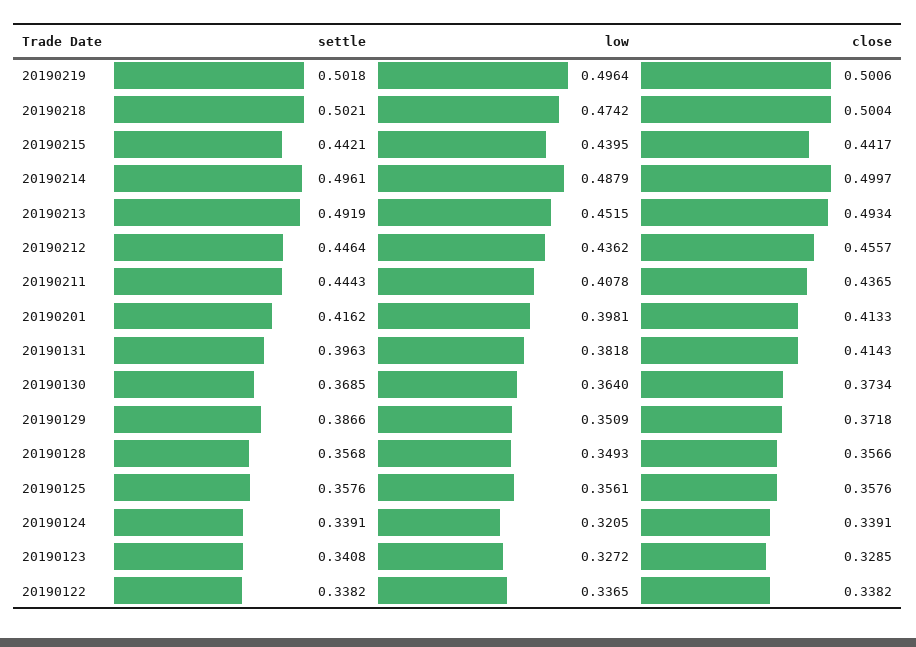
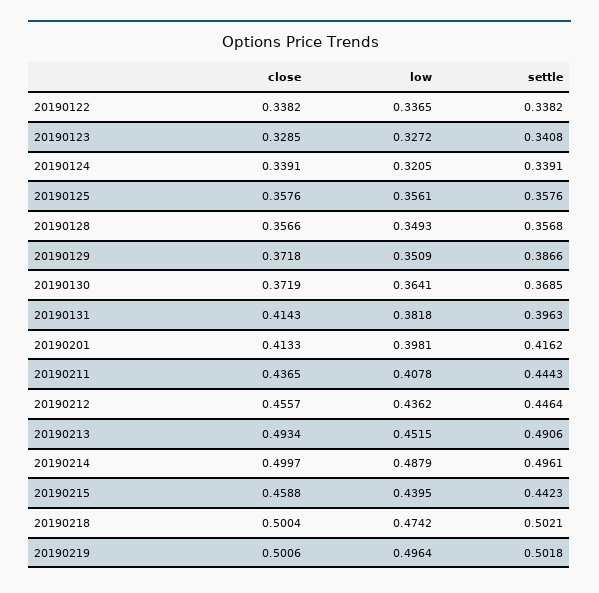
settle, 20190215: 0.4421 -> 0.4423
close, 20190215: 0.4417 -> 0.4588
settle, 20190213: 0.4919 -> 0.4906
low, 20190130: 0.364 -> 0.3641
close, 20190130: 0.3734 -> 0.3719

